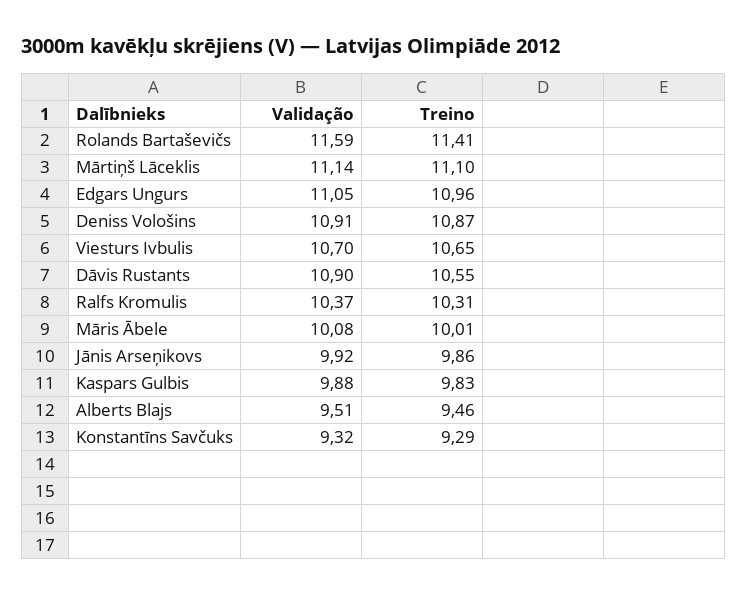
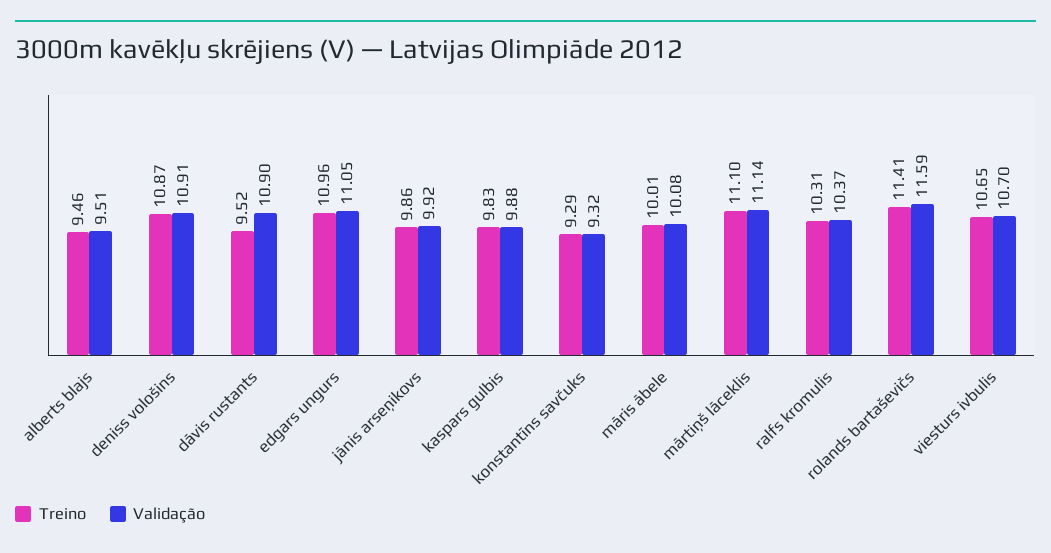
Treino, Dāvis Rustants: 10.55 -> 9.52

